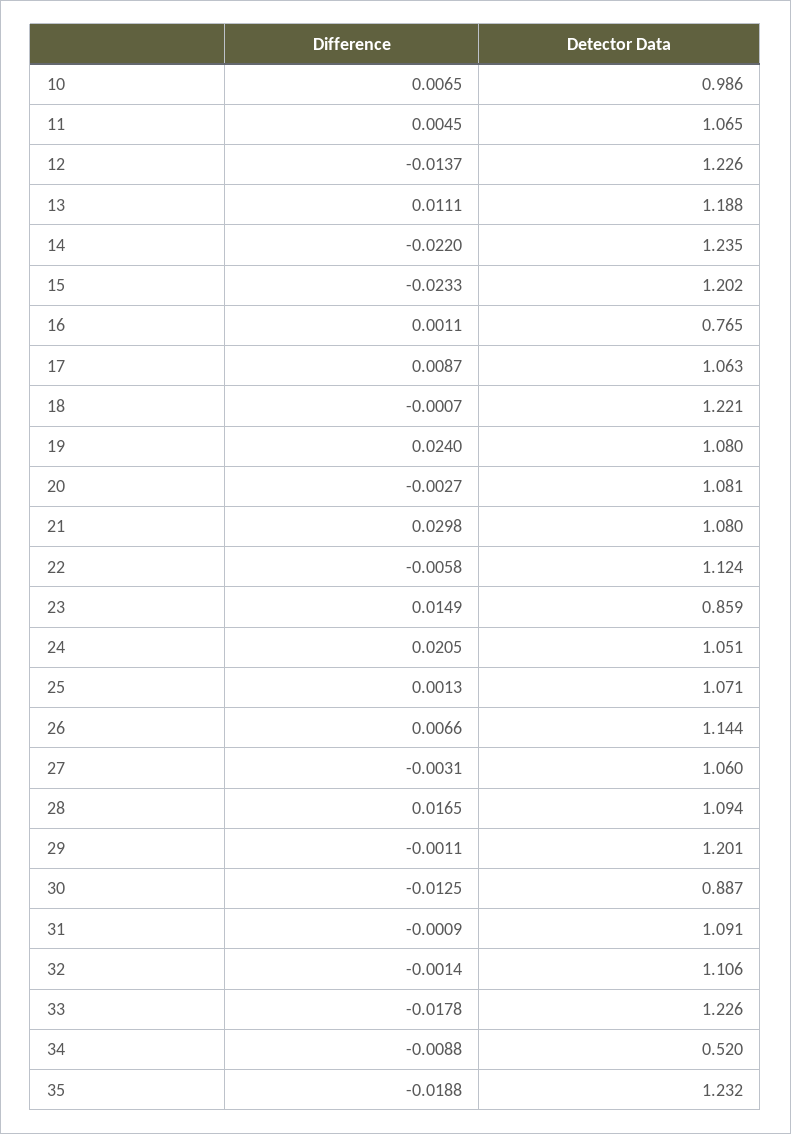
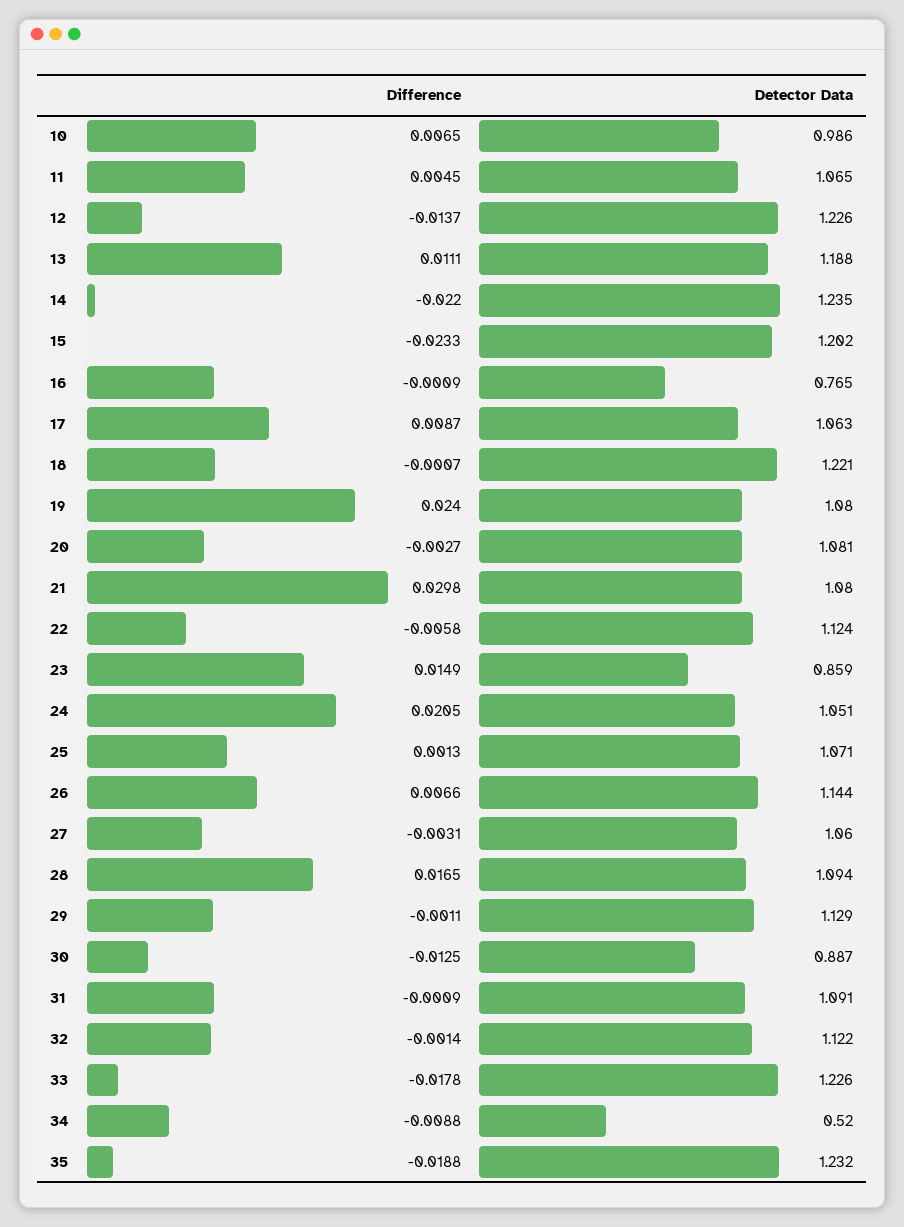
Difference, 16: 0.0011 -> -0.0009
Detector Data, 29: 1.201 -> 1.129
Detector Data, 32: 1.106 -> 1.122

